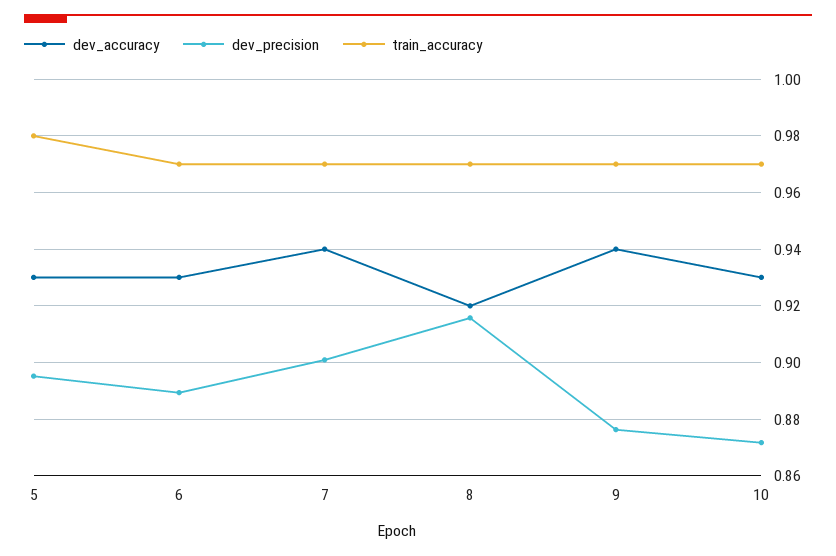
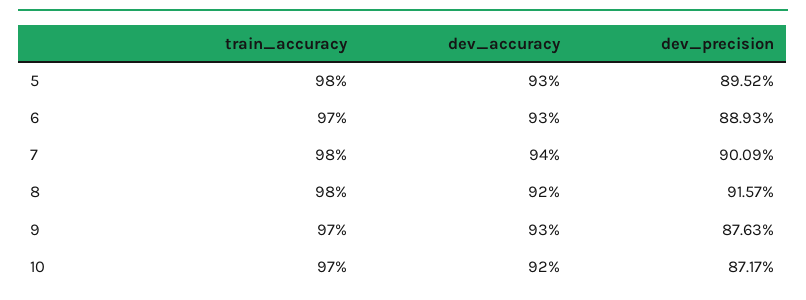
train_accuracy, 7: 0.97 -> 0.98
train_accuracy, 8: 0.97 -> 0.98
dev_accuracy, 9: 0.94 -> 0.93
dev_accuracy, 10: 0.93 -> 0.92

